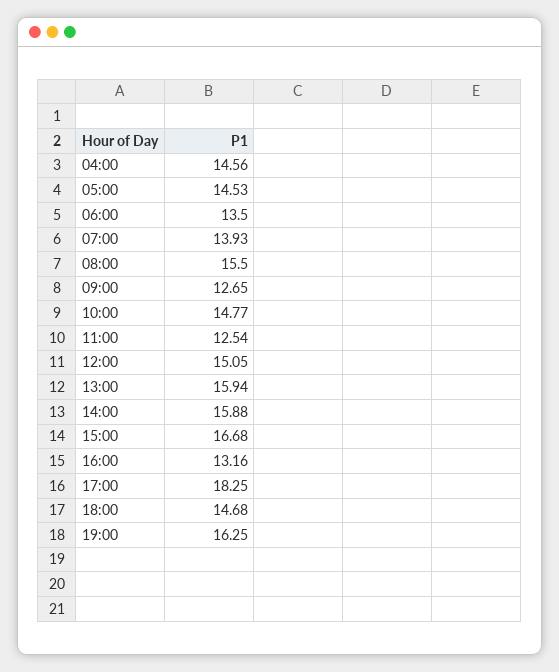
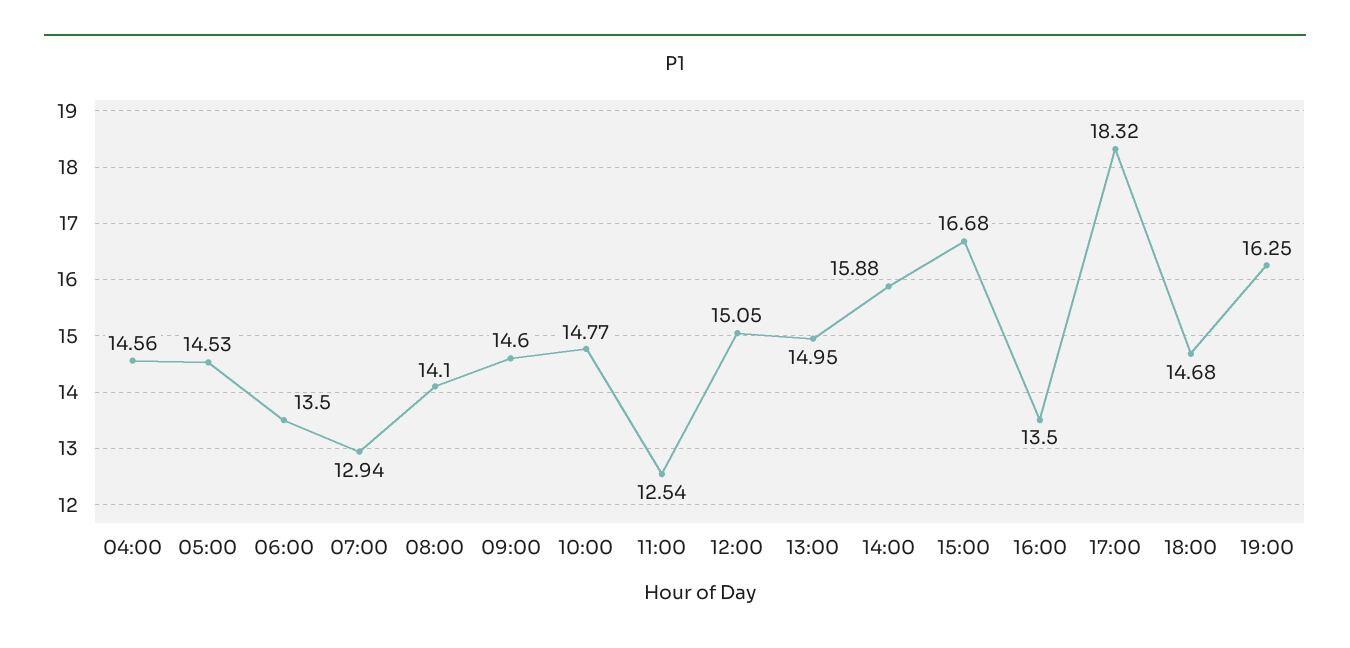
07:00: 13.93 -> 12.94
08:00: 15.5 -> 14.1
09:00: 12.65 -> 14.6
13:00: 15.94 -> 14.95
16:00: 13.16 -> 13.5
17:00: 18.25 -> 18.32

